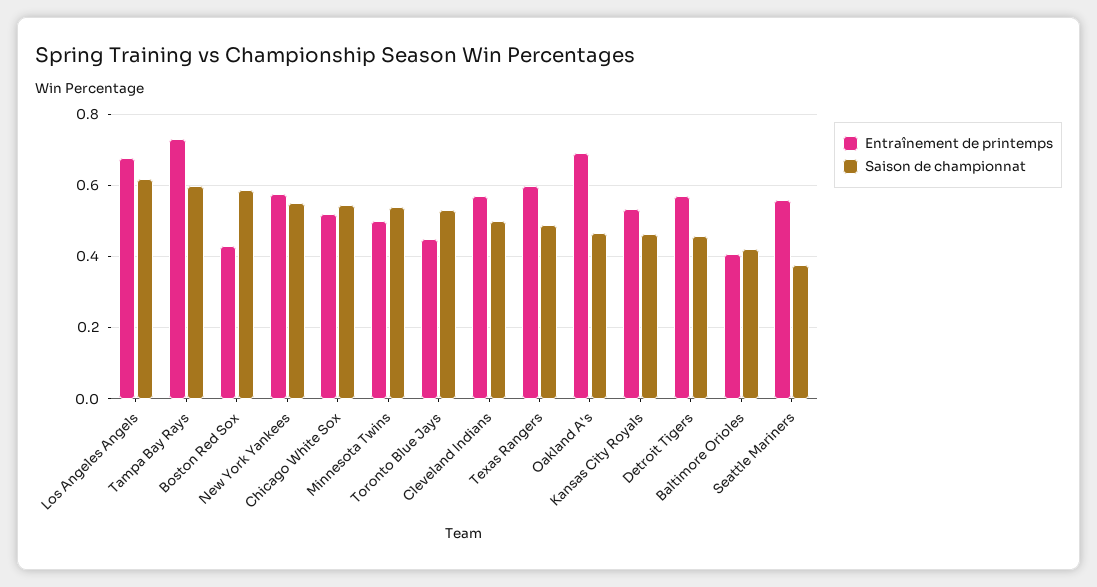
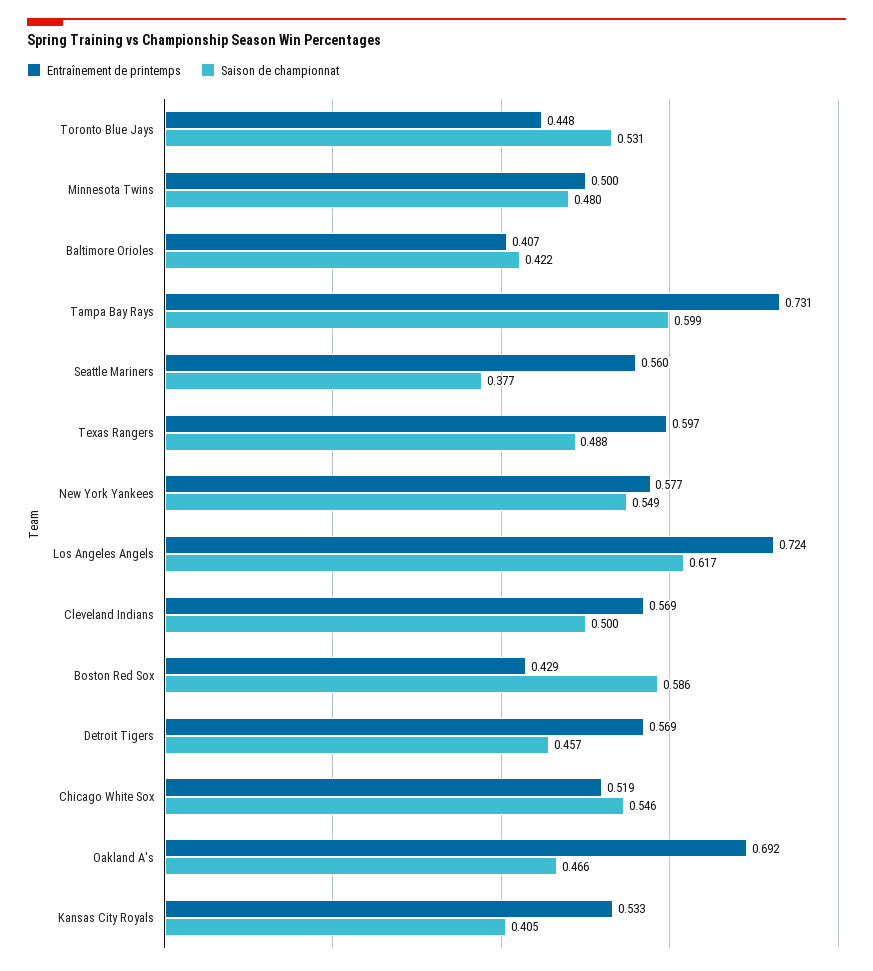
Entraînement de printemps, Los Angeles Angels: 0.68 -> 0.724
Saison de championnat, Minnesota Twins: 0.54 -> 0.48
Saison de championnat, Kansas City Royals: 0.46 -> 0.405

